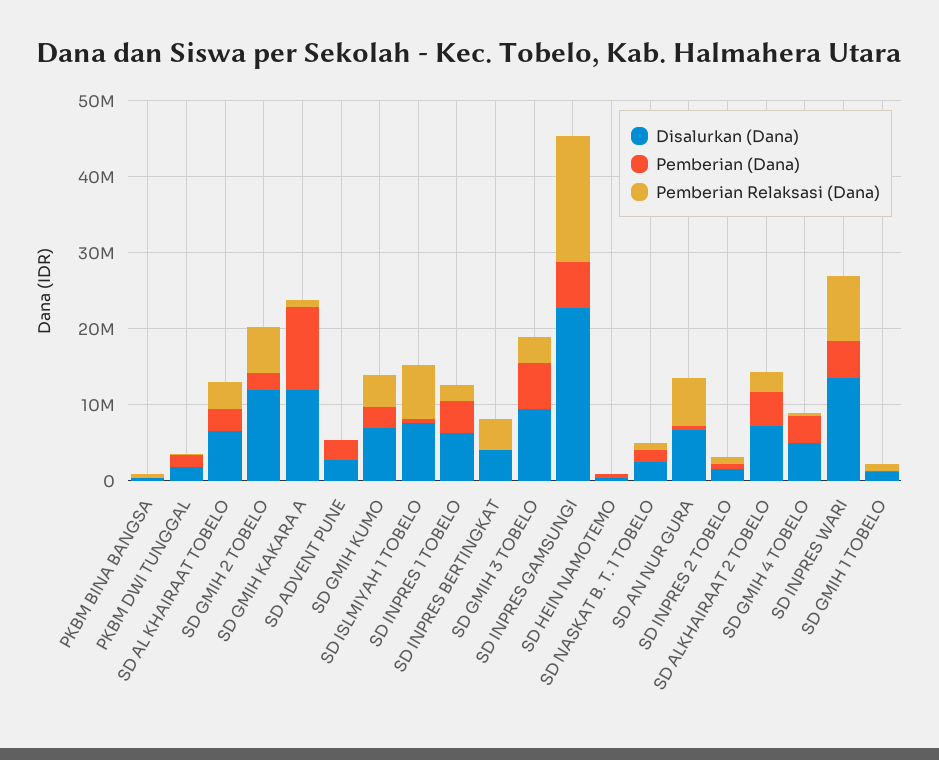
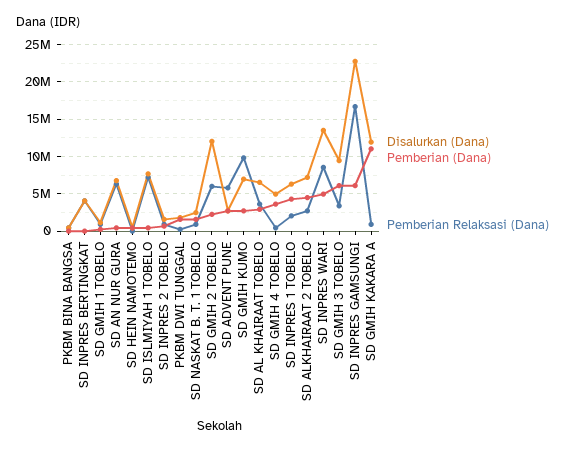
Pemberian Relaksasi (Dana), SD ADVENT PUNE: 0 -> 6000000
Pemberian Relaksasi (Dana), SD GMIH KUMO: 4000000 -> 10000000

